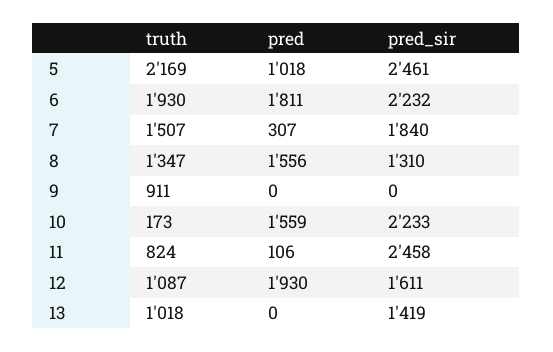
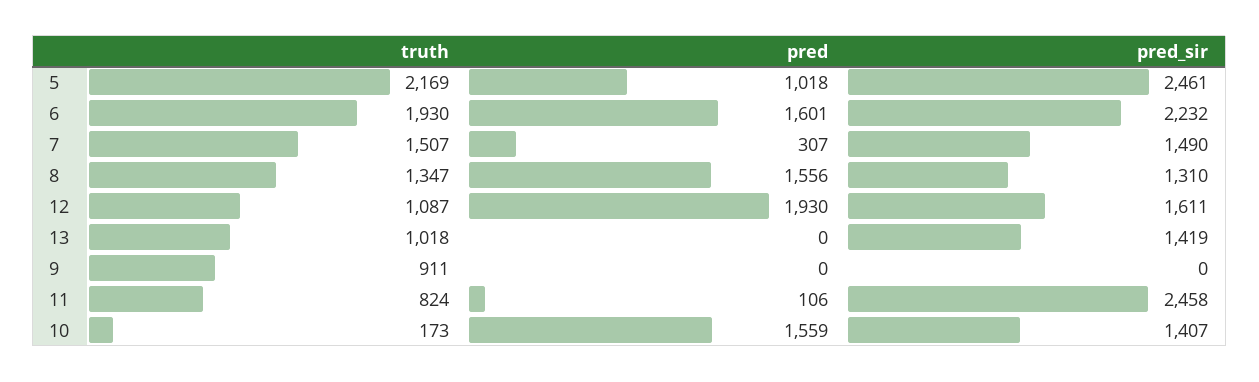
pred, 6: 1811 -> 1601
pred_sir, 7: 1840 -> 1490
pred_sir, 10: 2233 -> 1407

